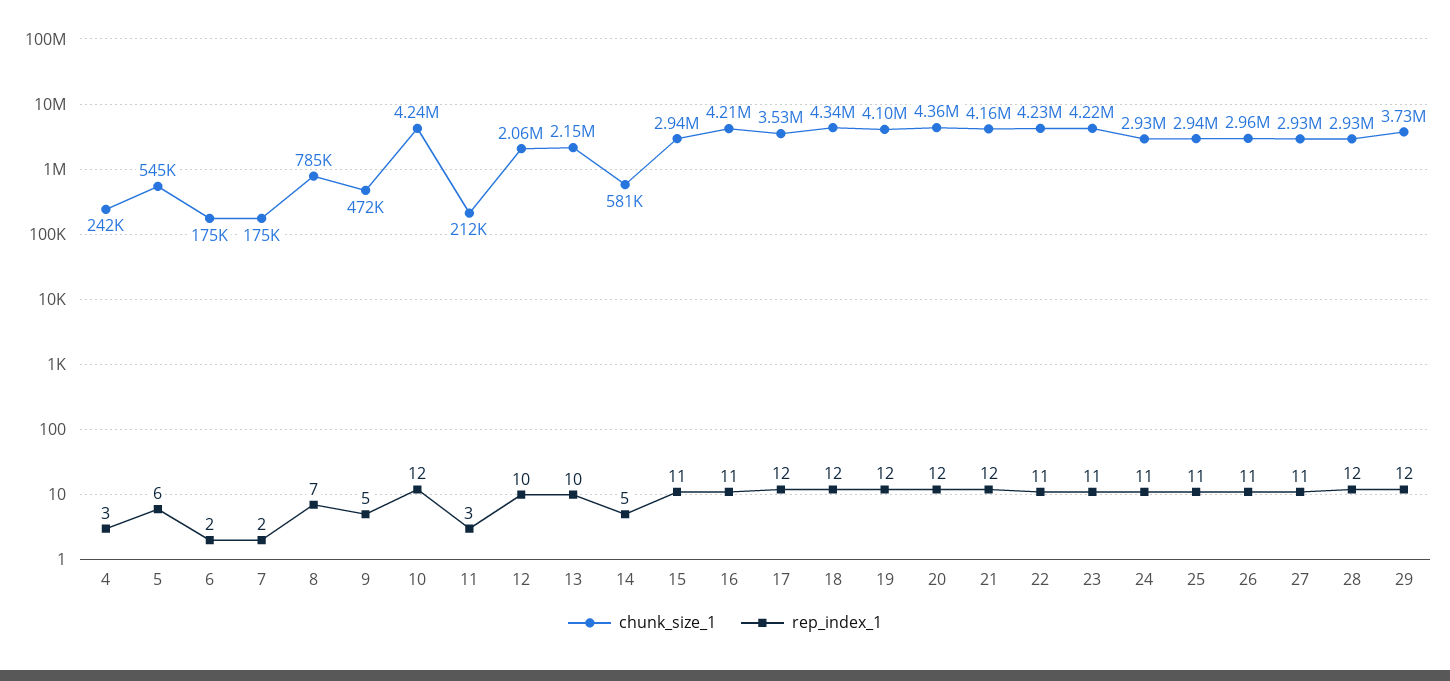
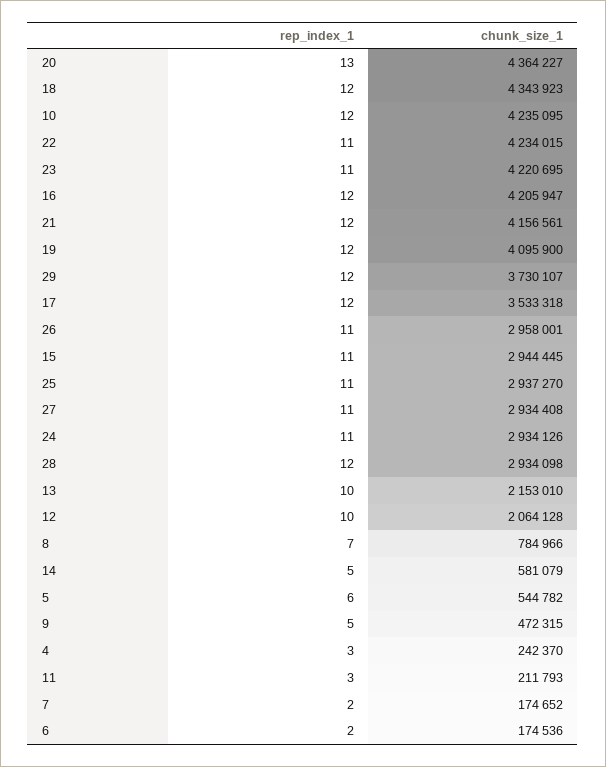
rep_index_1, 16: 11 -> 12
rep_index_1, 20: 12 -> 13

